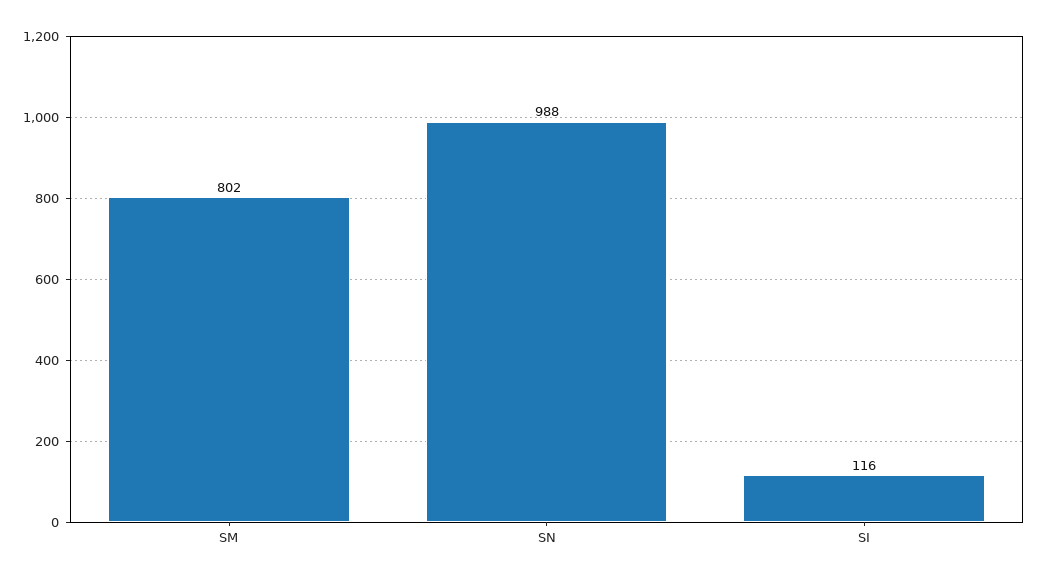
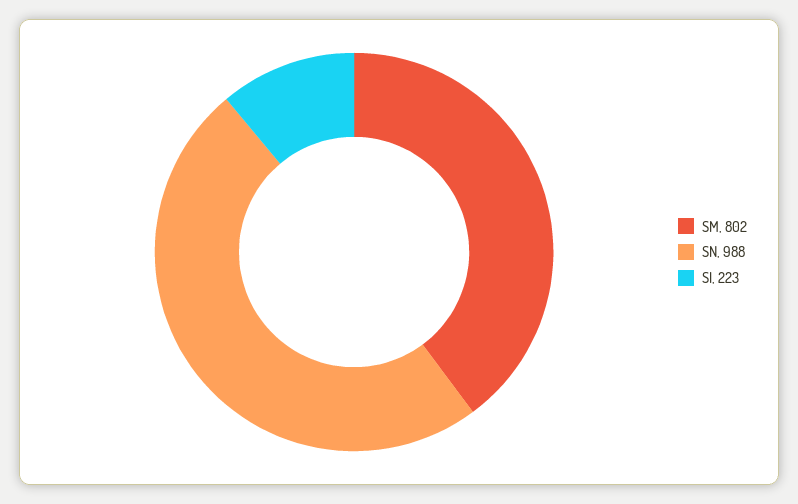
SI: 116 -> 223

